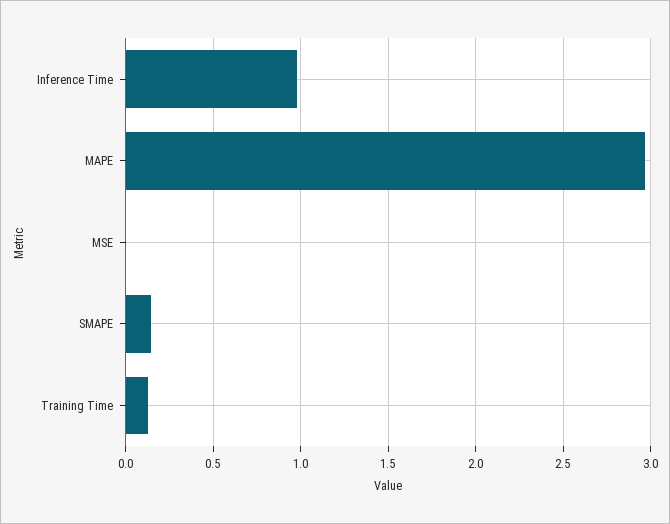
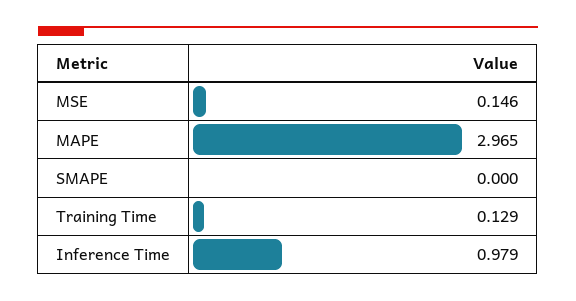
MSE: 0 -> 0.146
SMAPE: 0.15 -> 0

